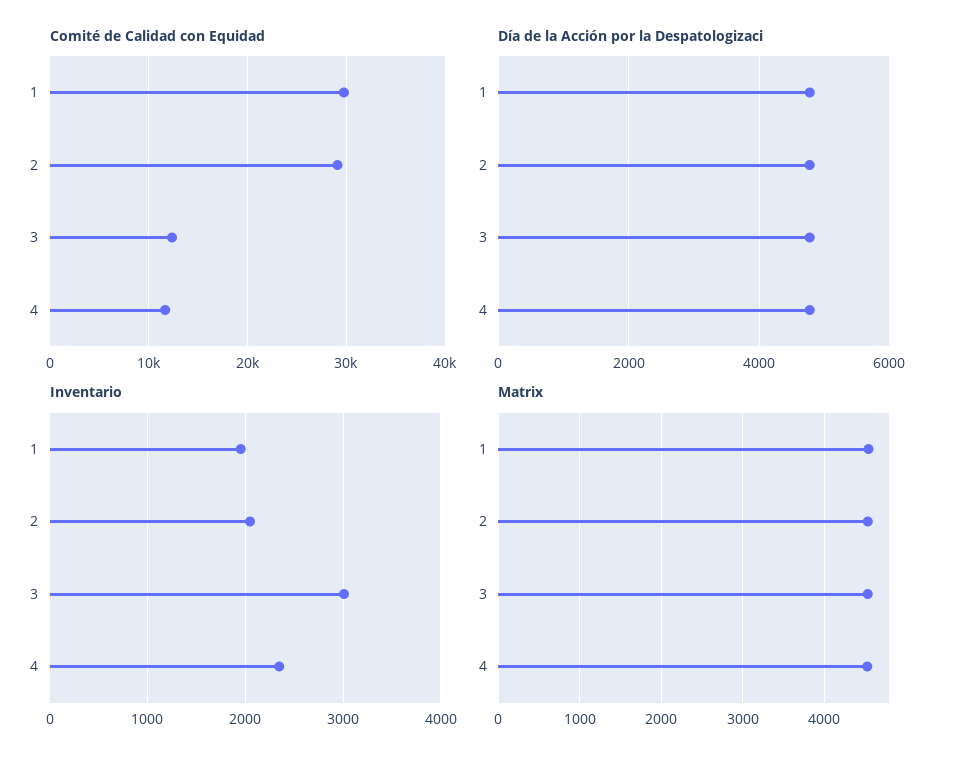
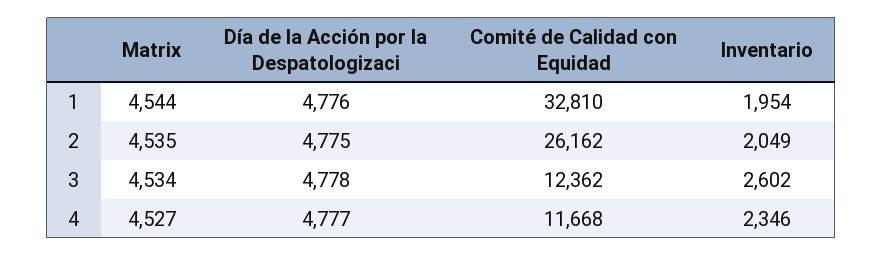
Comité de Calidad con Equidad, 1: 30000 -> 32810
Comité de Calidad con Equidad, 2: 29000 -> 26162
Inventario, 3: 3000 -> 2602

